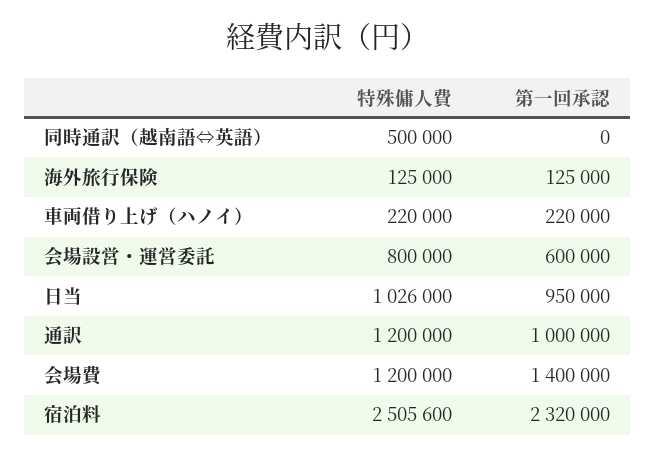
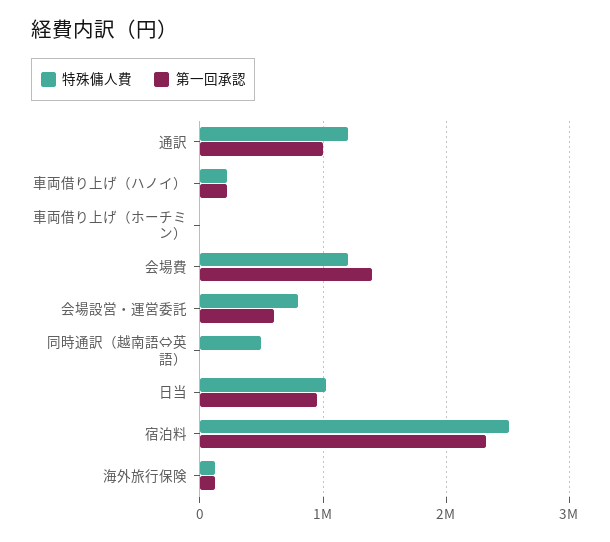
特殊傭人費, 車両借り上げ（ホーチミン）: none -> 0
第一回承認, 車両借り上げ（ホーチミン）: none -> 0

